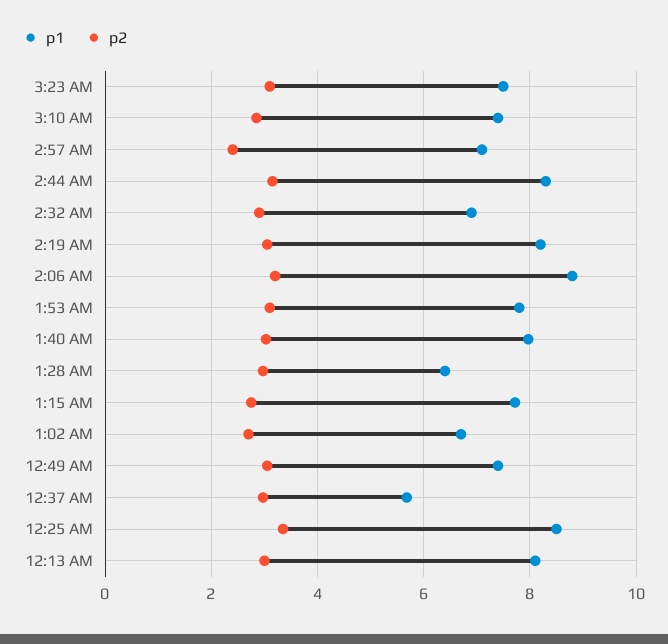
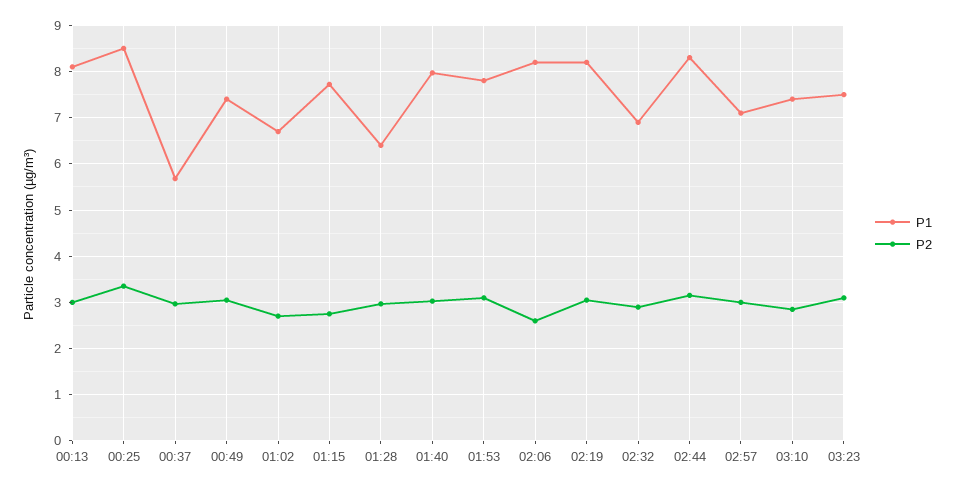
p2, 2:57 AM: 2.4 -> 3
p1, 2:06 AM: 8.8 -> 8.2
p2, 2:06 AM: 3.2 -> 2.6

